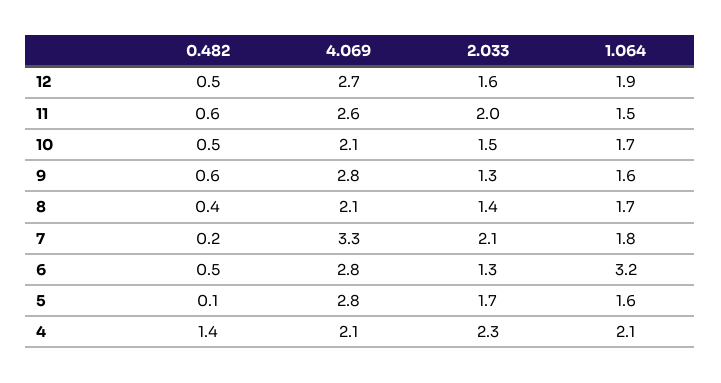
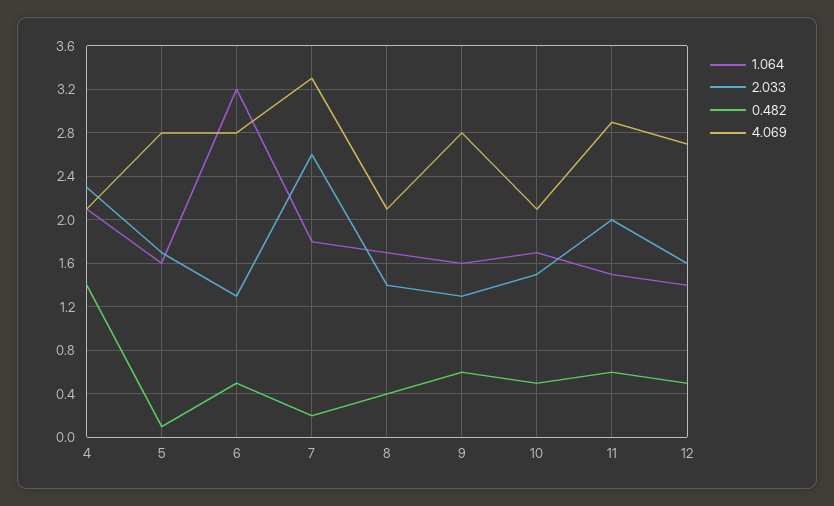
1.064, 12: 1.9 -> 1.4
4.069, 11: 2.6 -> 2.9
2.033, 7: 2.1 -> 2.6

